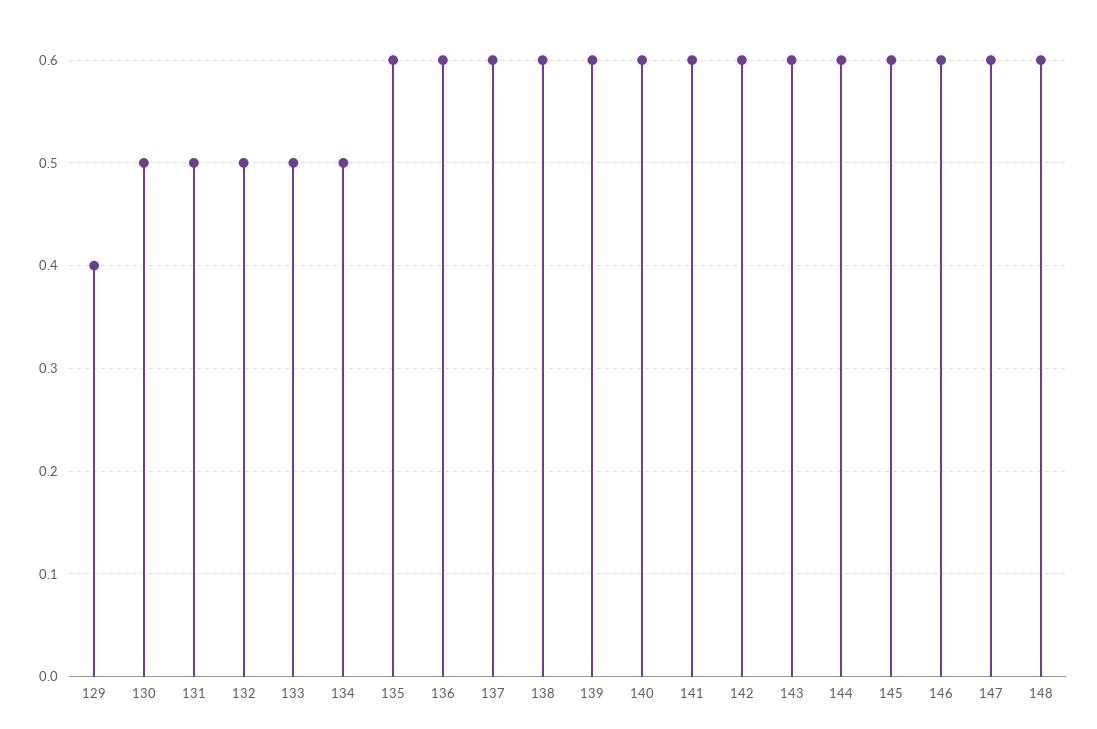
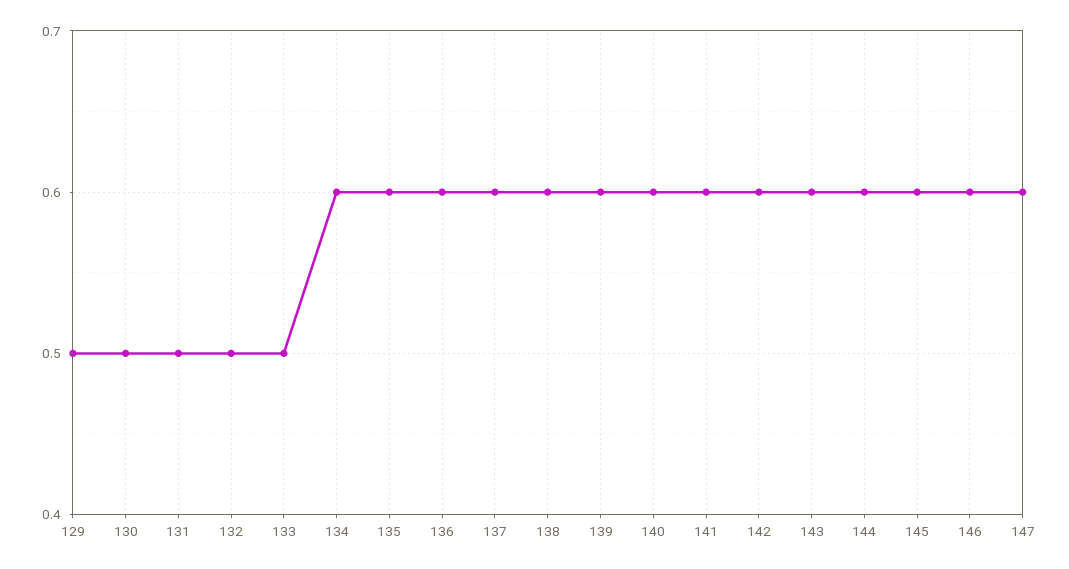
129: 0.4 -> 0.5
134: 0.5 -> 0.6
148: 0.6 -> none

